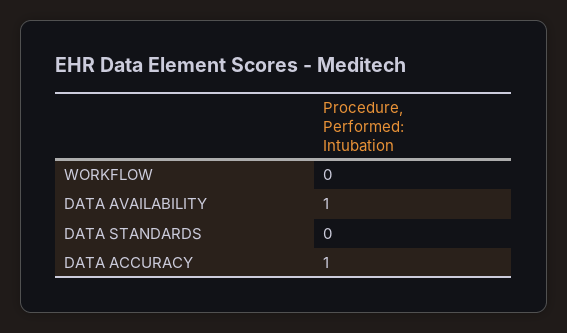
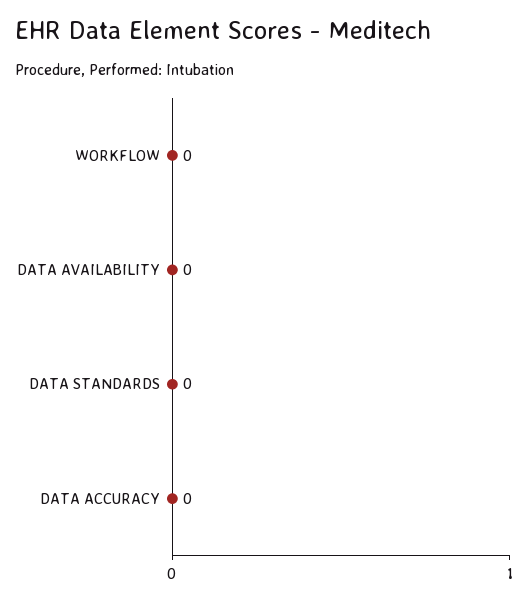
DATA AVAILABILITY: 1 -> 0
DATA ACCURACY: 1 -> 0

